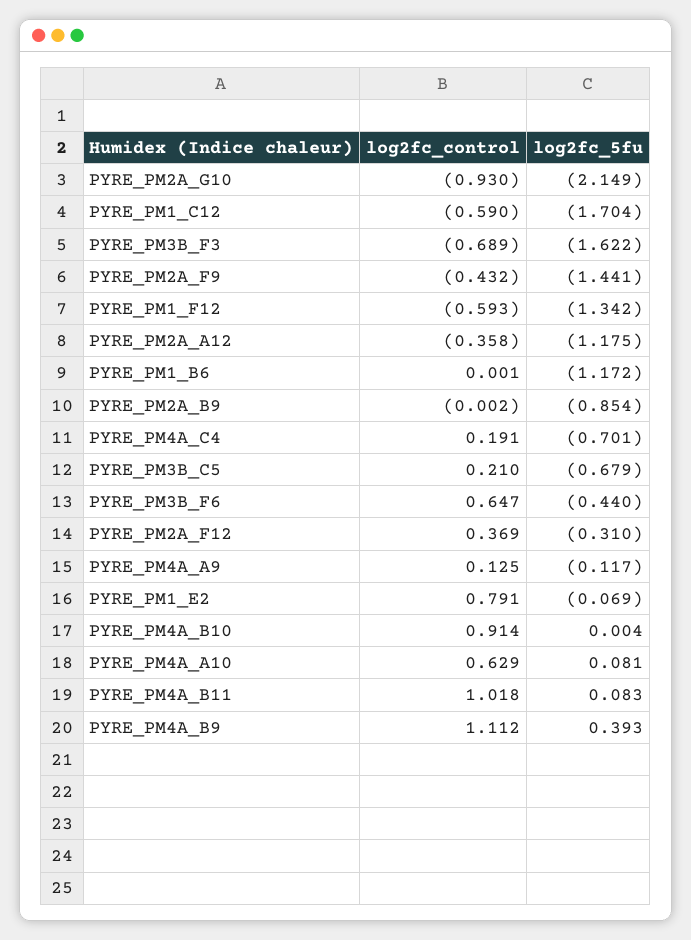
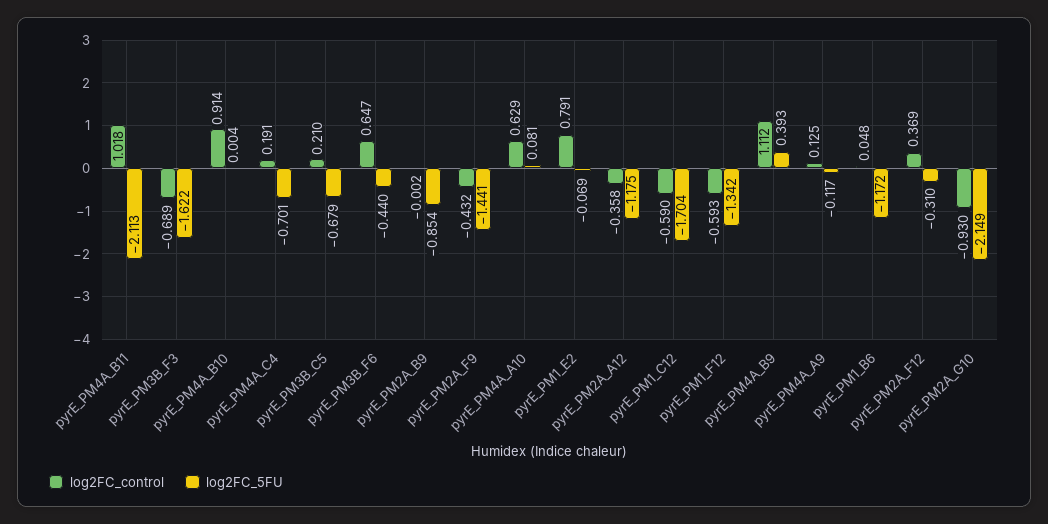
log2fc_control, PYRE_PM1_B6: 0.001 -> 0.048
log2fc_5fu, PYRE_PM4A_B11: 0.083 -> -2.113

